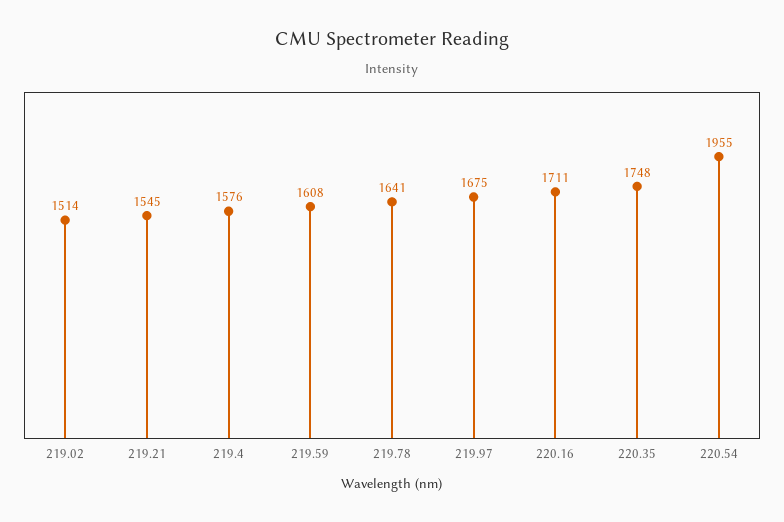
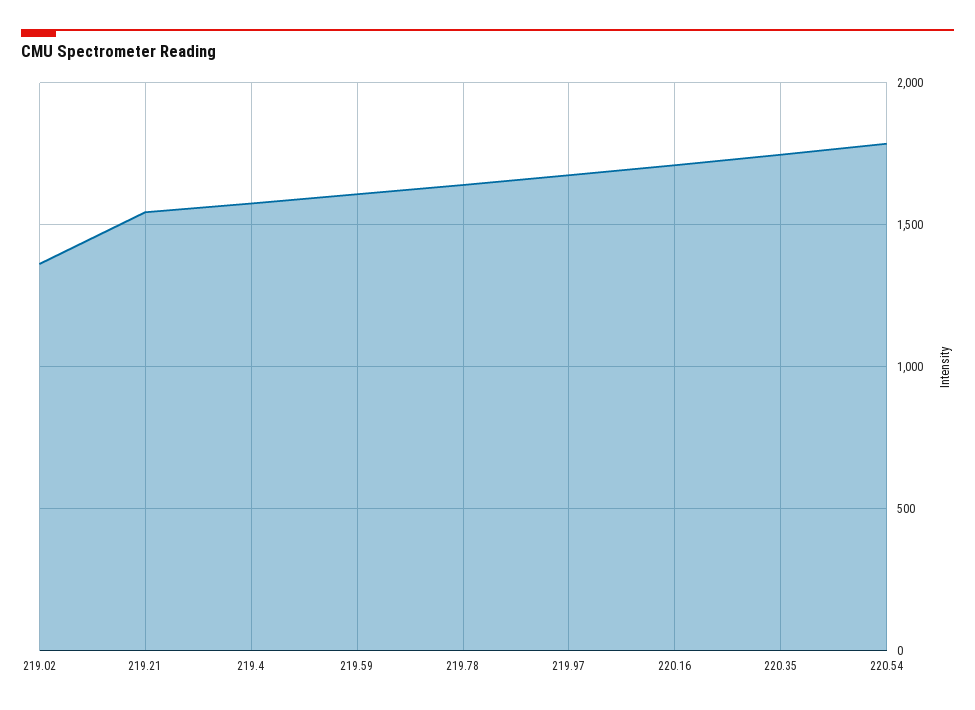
219.02: 1514 -> 1350
220.54: 1955 -> 1800

